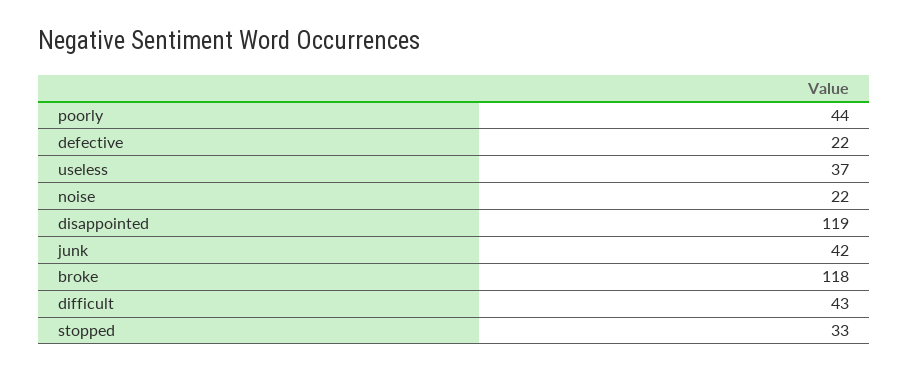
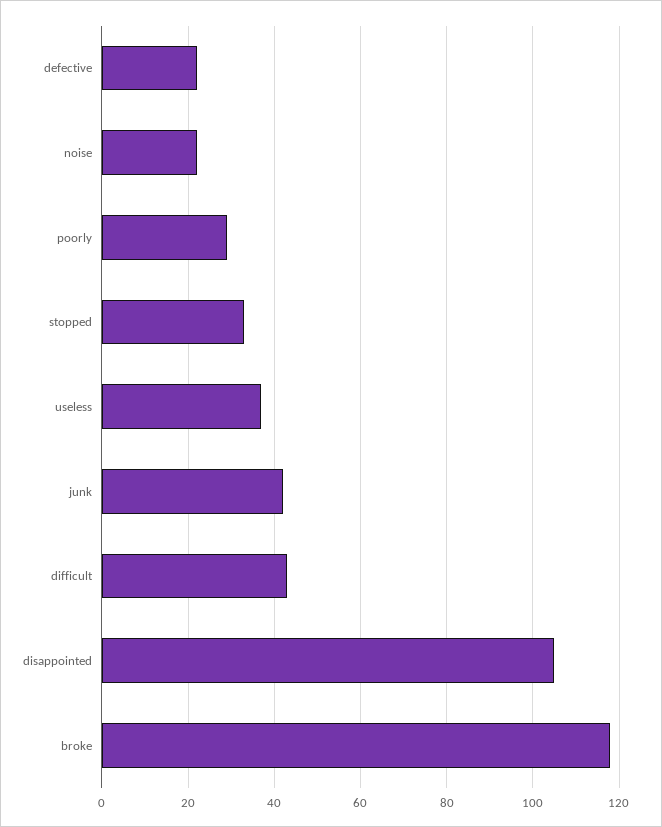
poorly: 44 -> 30
disappointed: 119 -> 105

